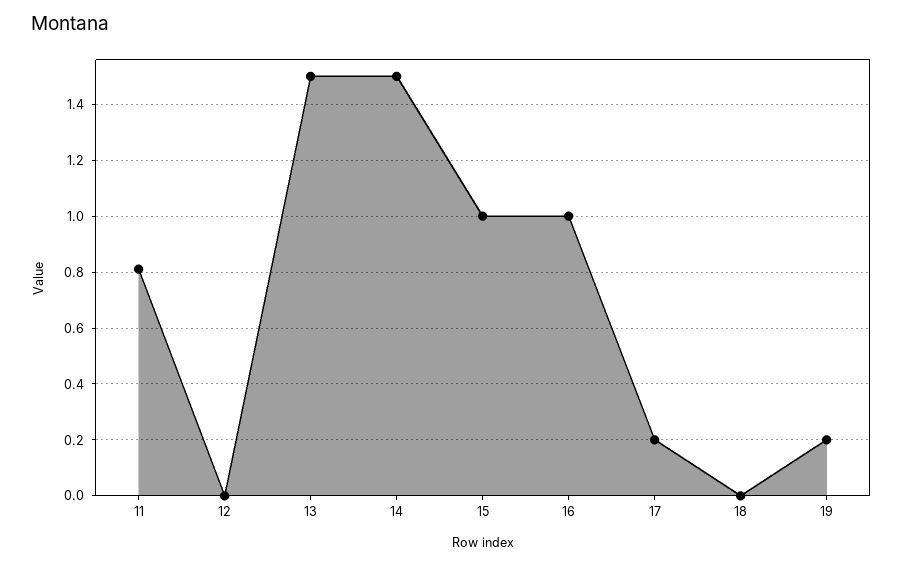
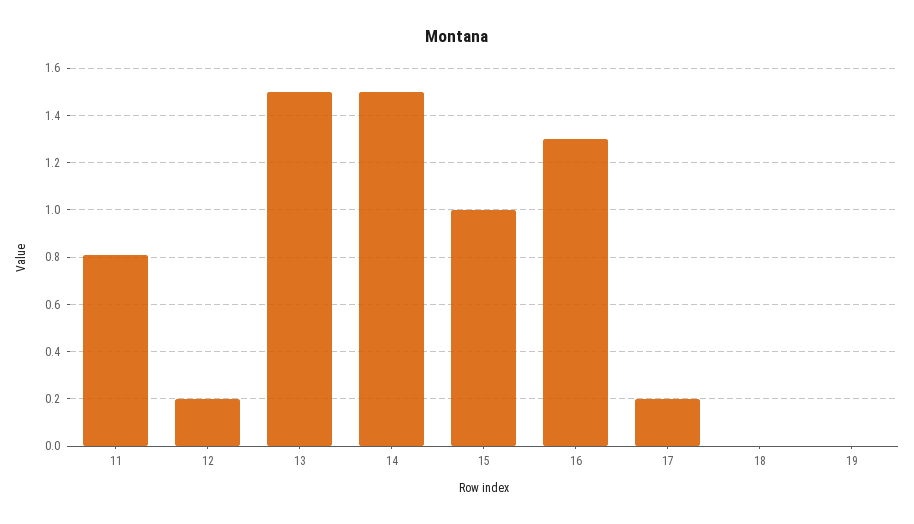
12: 0 -> 0.2
16: 1 -> 1.3
19: 0.2 -> 0

